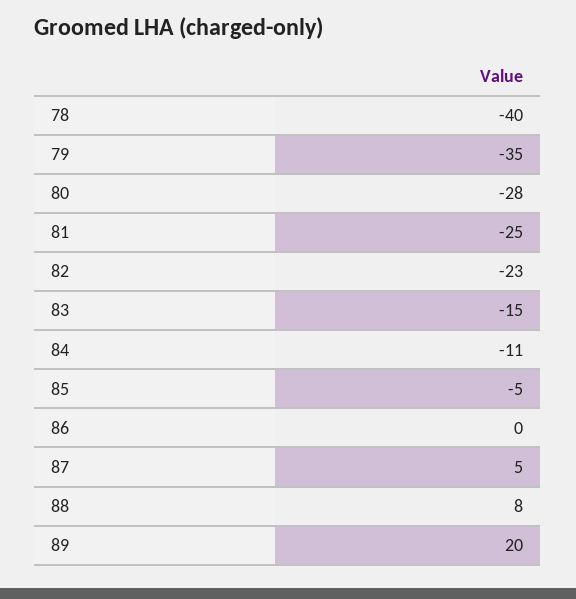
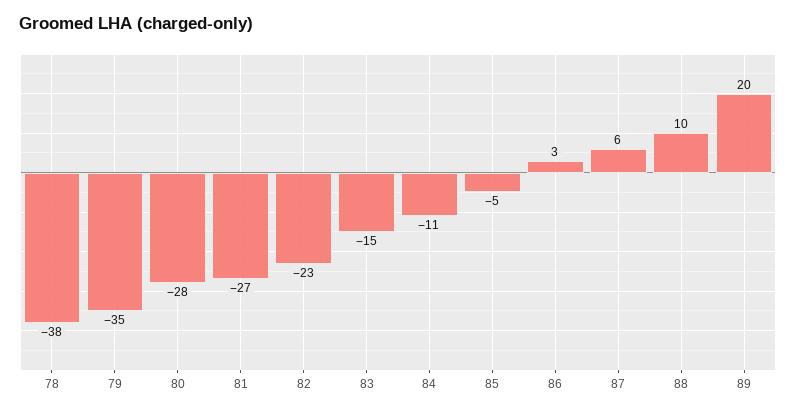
78: -40 -> -38
81: -25 -> -27
86: 0 -> 3
87: 5 -> 6
88: 8 -> 10

